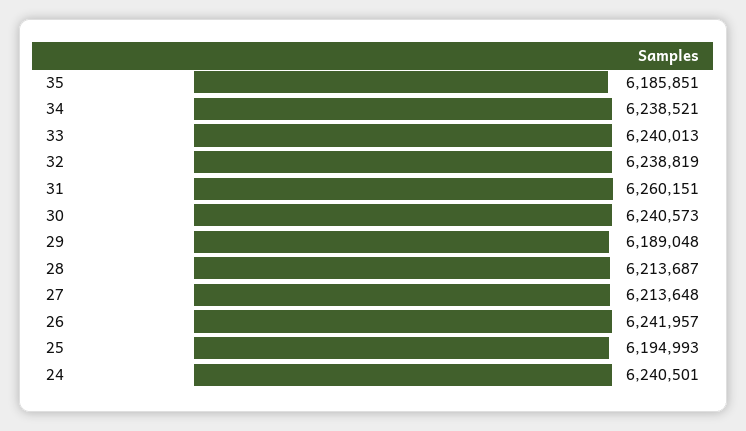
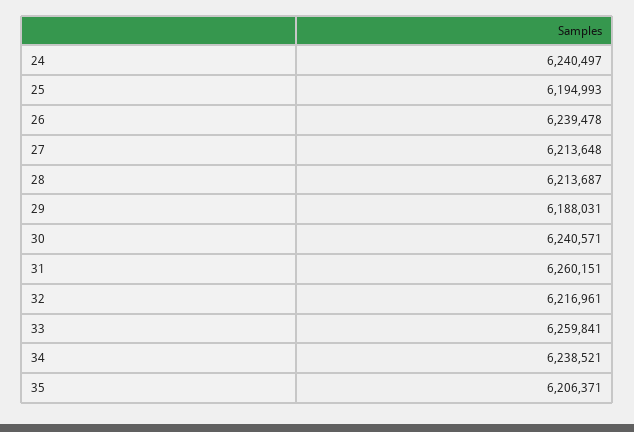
35: 6185851 -> 6206371
33: 6240013 -> 6259841
32: 6238819 -> 6216961
30: 6240573 -> 6240571
29: 6189048 -> 6188031
26: 6241957 -> 6239478
24: 6240501 -> 6240497

